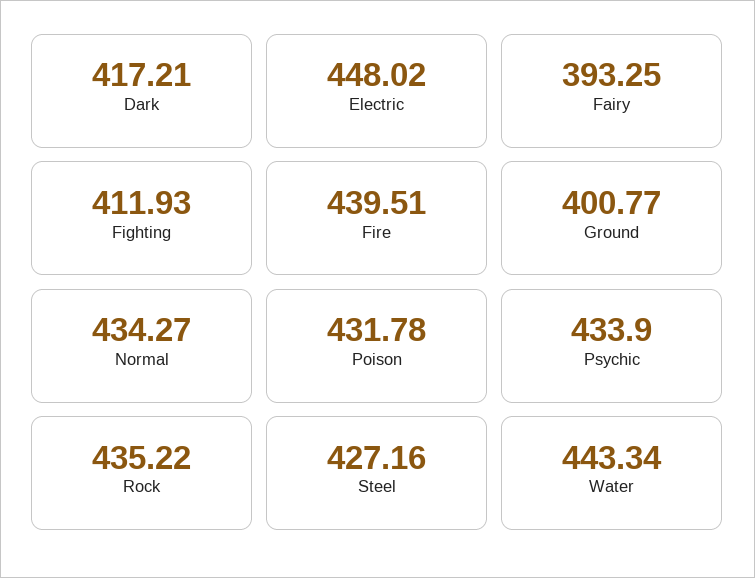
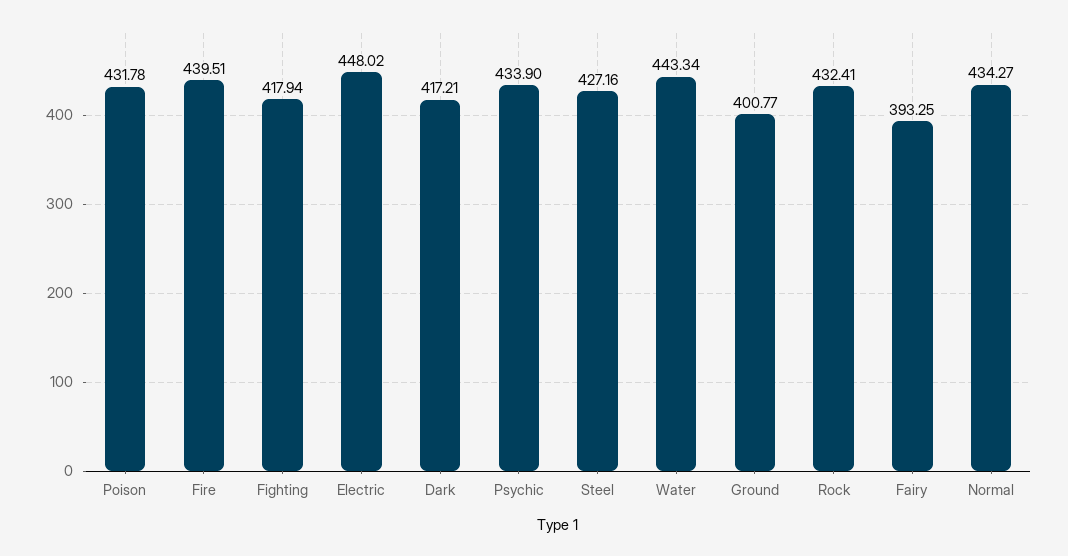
Fighting: 411.93 -> 417.94
Rock: 435.22 -> 432.41

